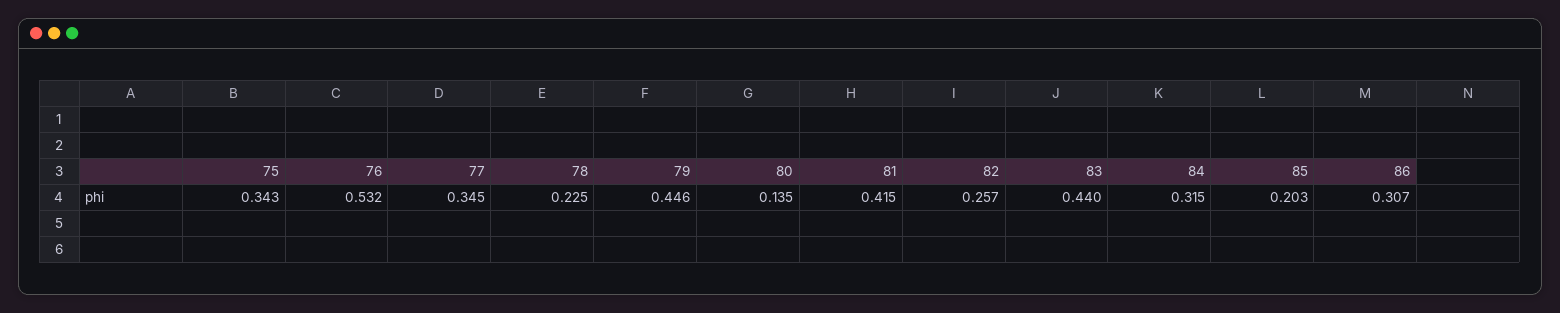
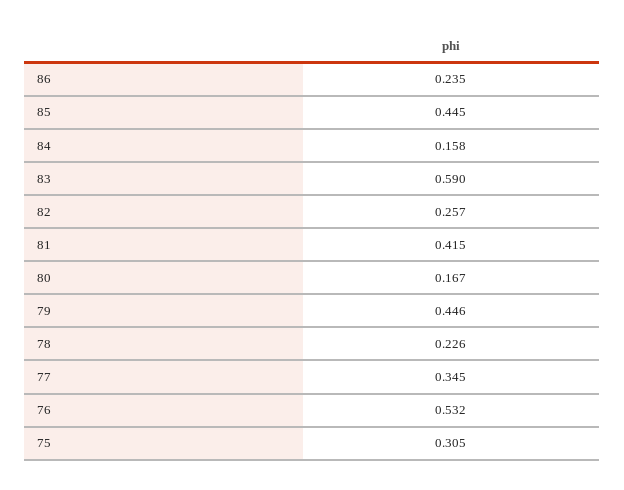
75: 0.343 -> 0.305
78: 0.225 -> 0.226
80: 0.135 -> 0.167
83: 0.44 -> 0.59
84: 0.315 -> 0.158
85: 0.203 -> 0.445
86: 0.307 -> 0.235

